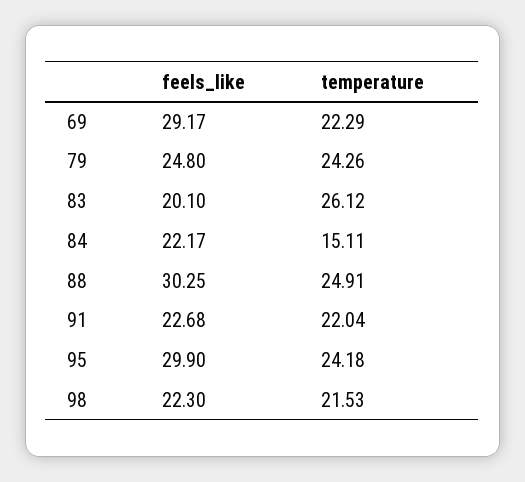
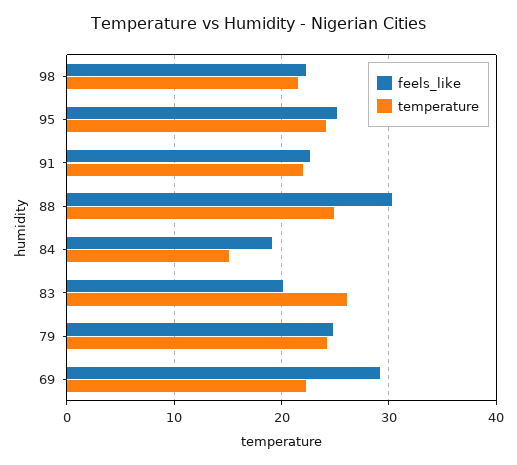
feels_like, 84: 22.17 -> 19
feels_like, 95: 29.9 -> 25

